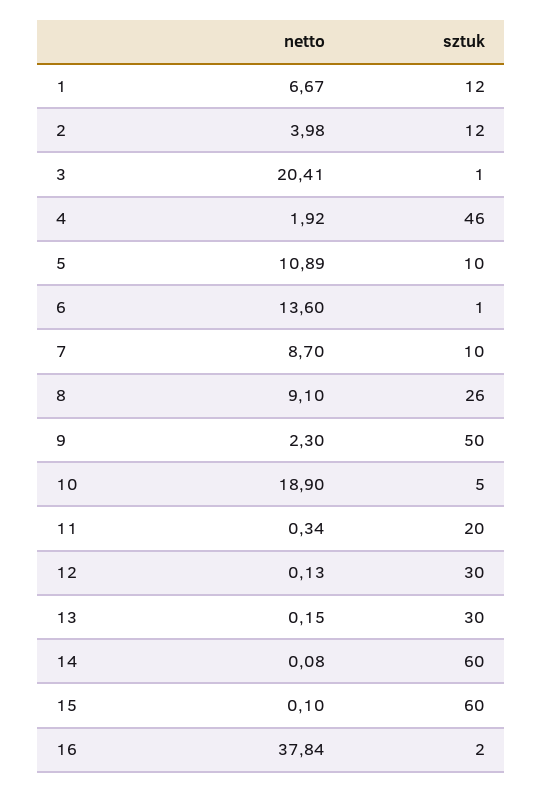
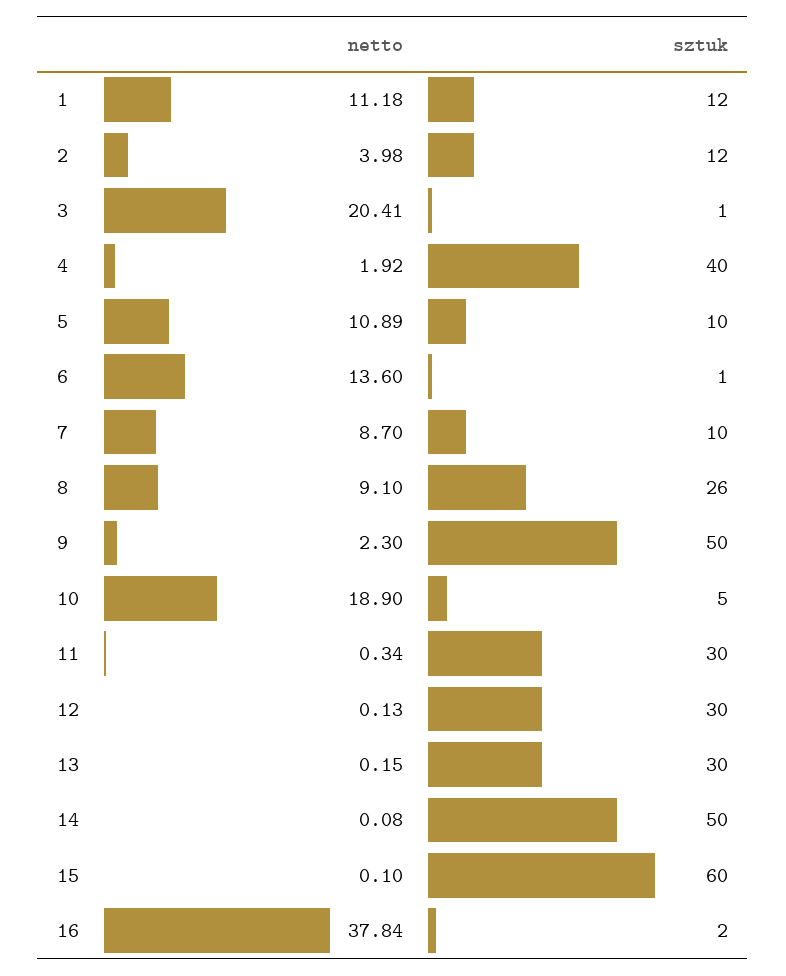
netto, 1: 6.67 -> 11.18
sztuk, 4: 46 -> 40
sztuk, 11: 20 -> 30
sztuk, 14: 60 -> 50

